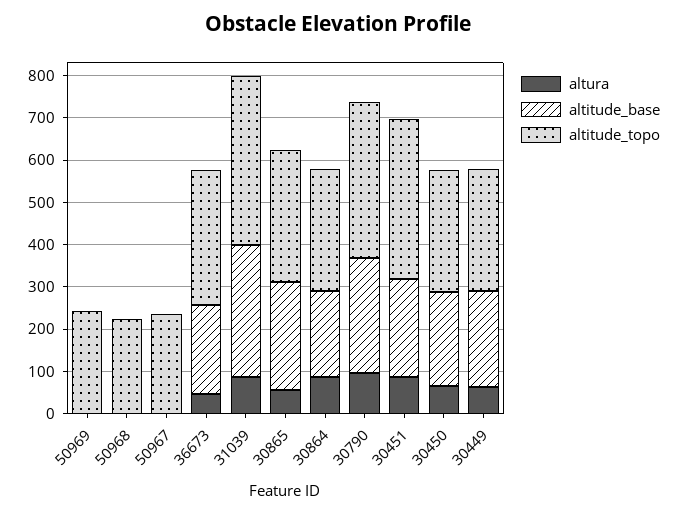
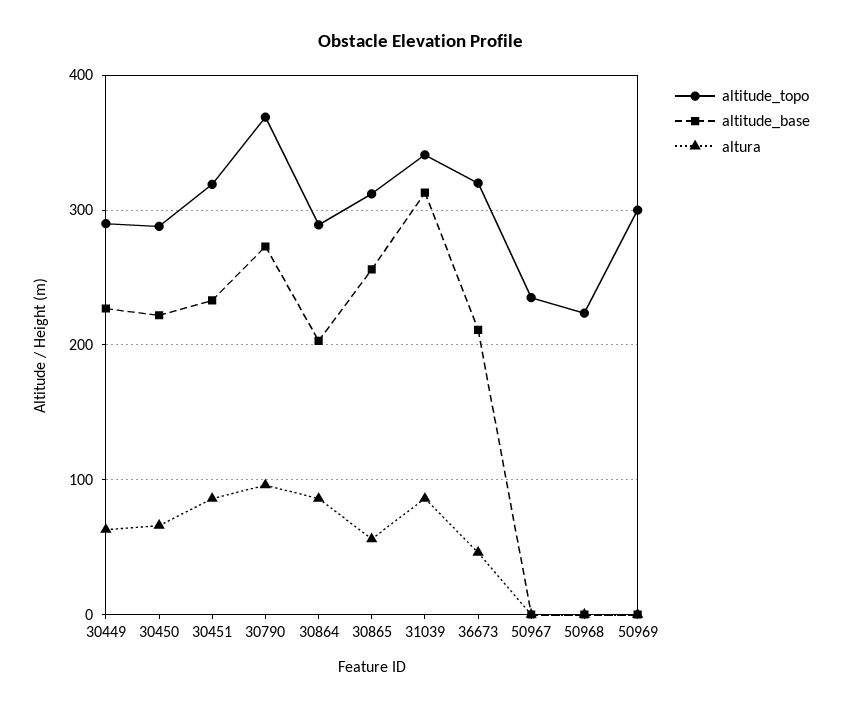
altitude_topo, 50969: 240 -> 300
altitude_topo, 31039: 400 -> 340
altitude_topo, 30451: 380 -> 320

